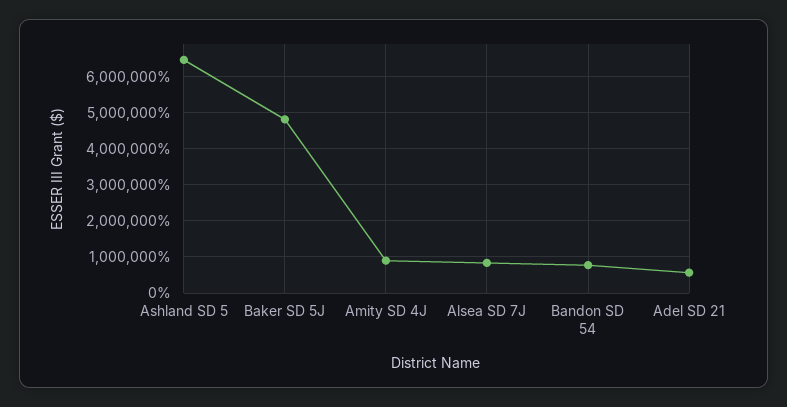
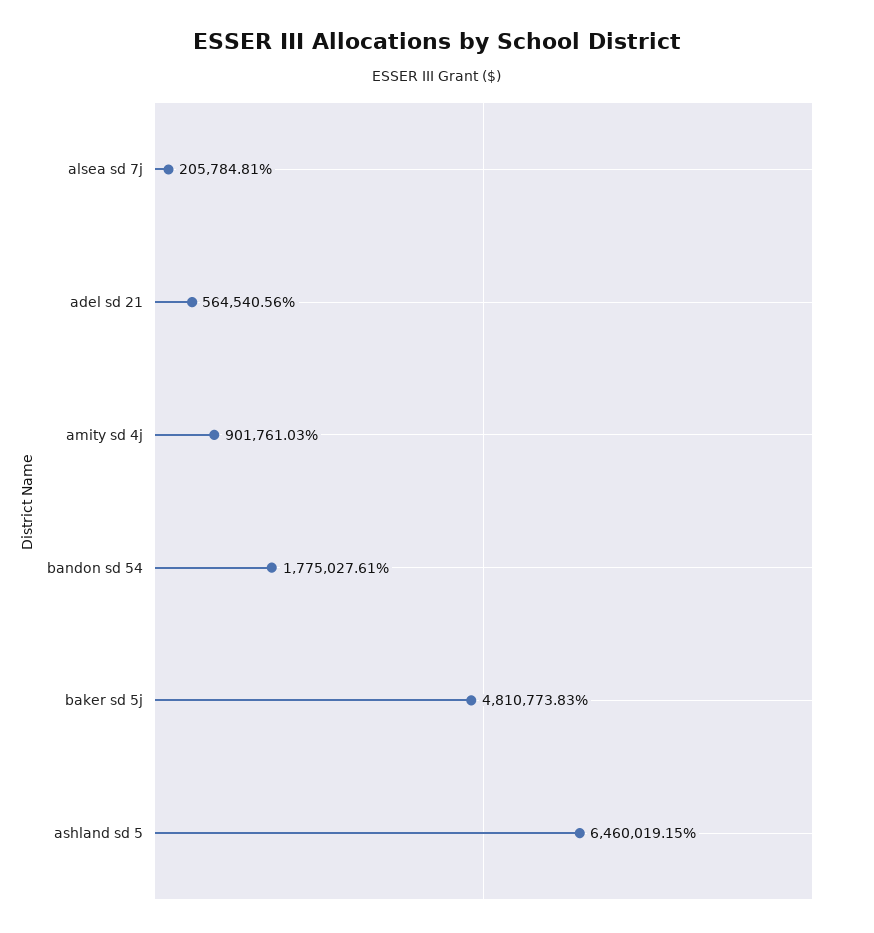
Alsea SD 7J: 800000 -> 205784.81
Bandon SD 54: 800000 -> 1775027.61

